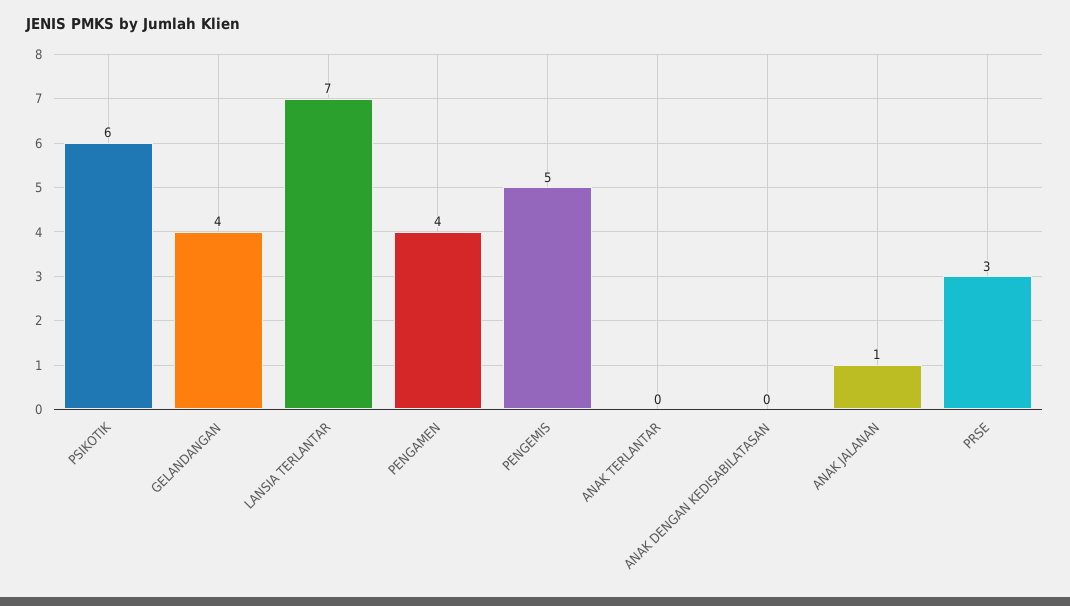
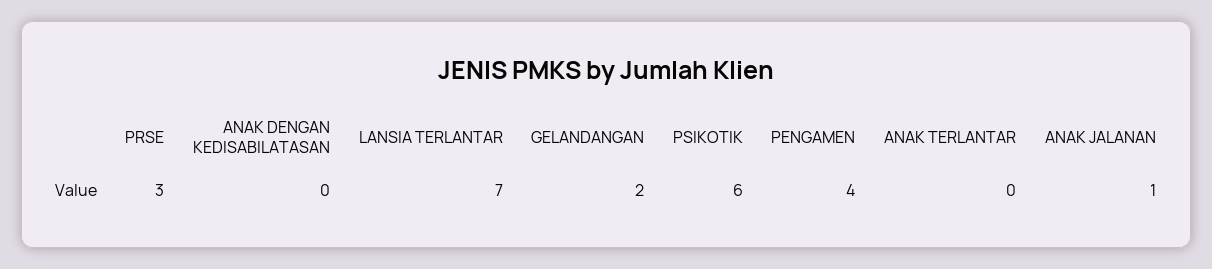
GELANDANGAN: 4 -> 2
PENGEMIS: 5 -> none

